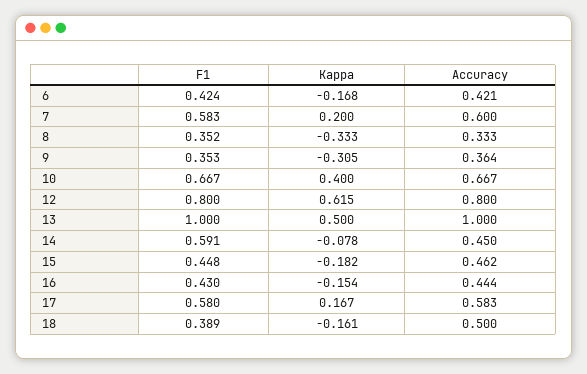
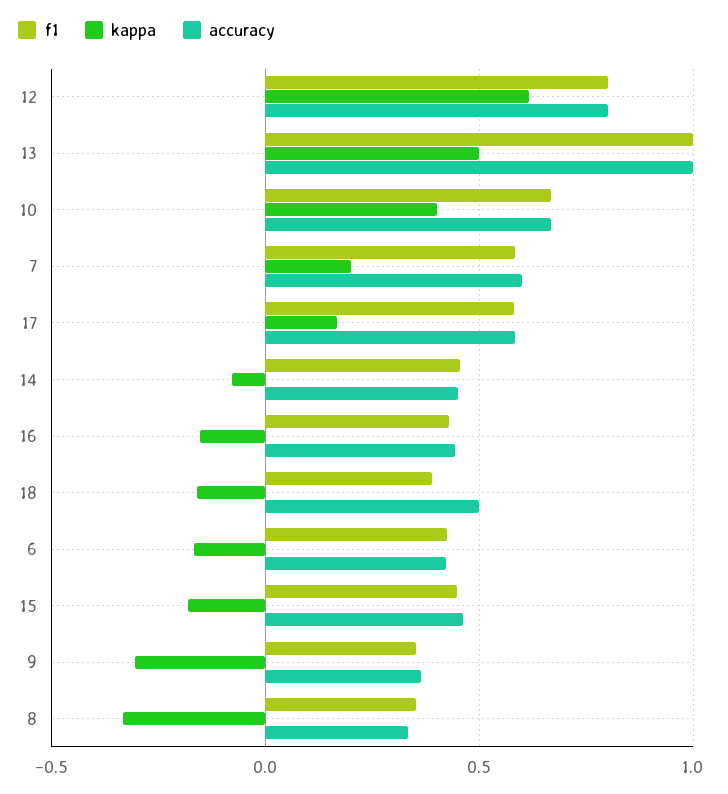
F1, 14: 0.591 -> 0.45

